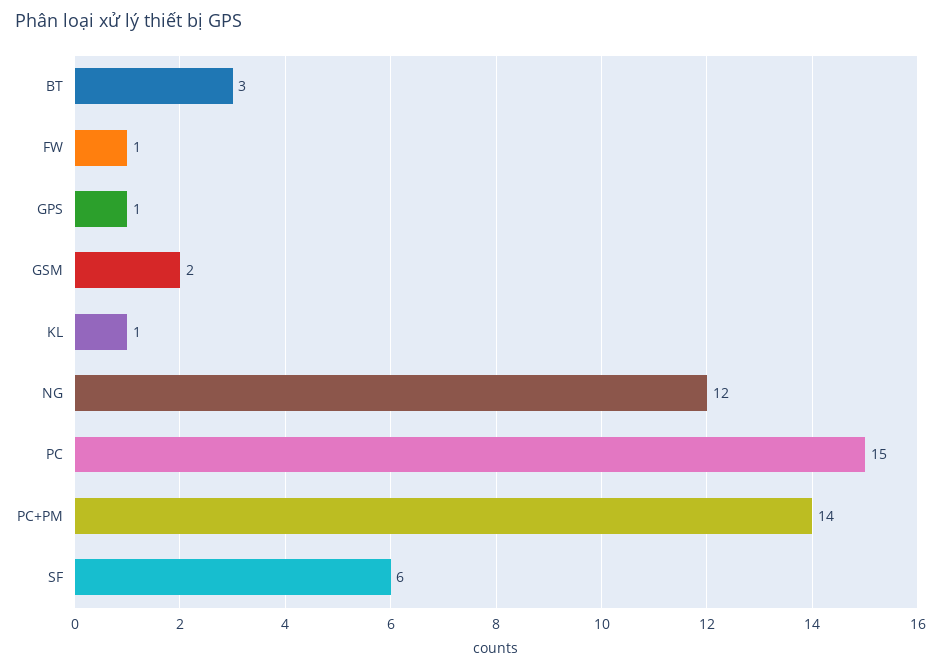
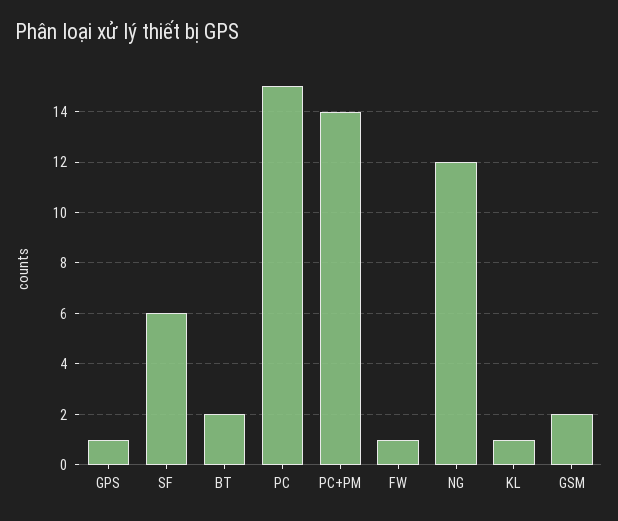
BT: 3 -> 2

